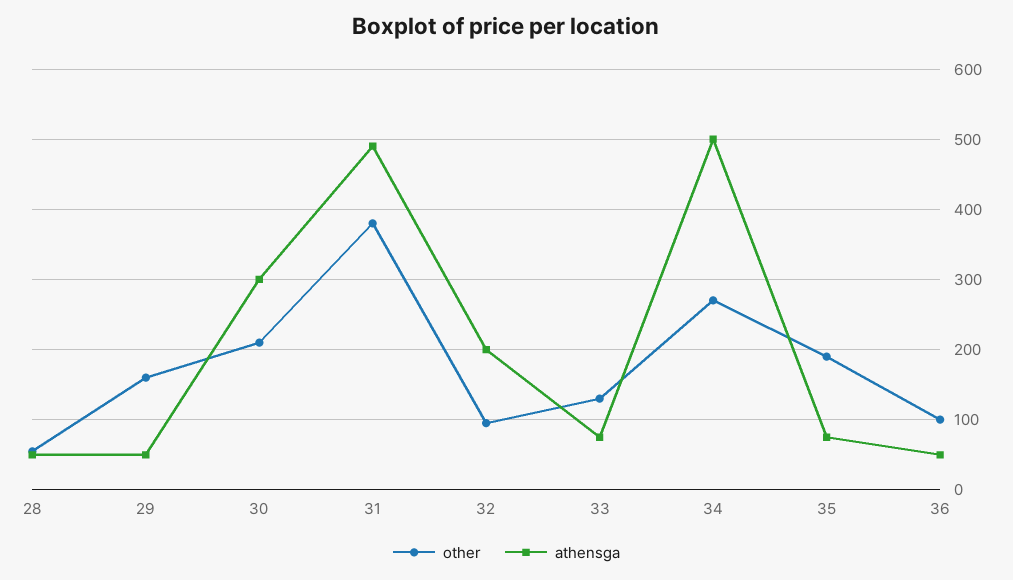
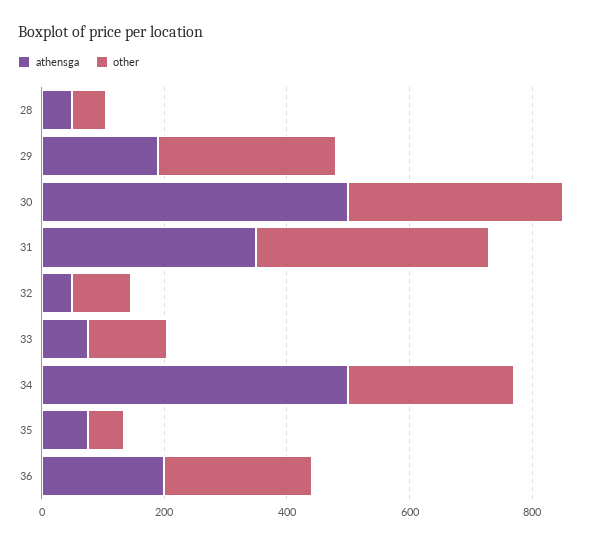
other, 29: 160 -> 300
athensga, 29: 50 -> 200
other, 30: 210 -> 350
athensga, 30: 300 -> 500
athensga, 31: 490 -> 350
athensga, 32: 200 -> 50
other, 35: 190 -> 50
other, 36: 100 -> 250
athensga, 36: 50 -> 200

